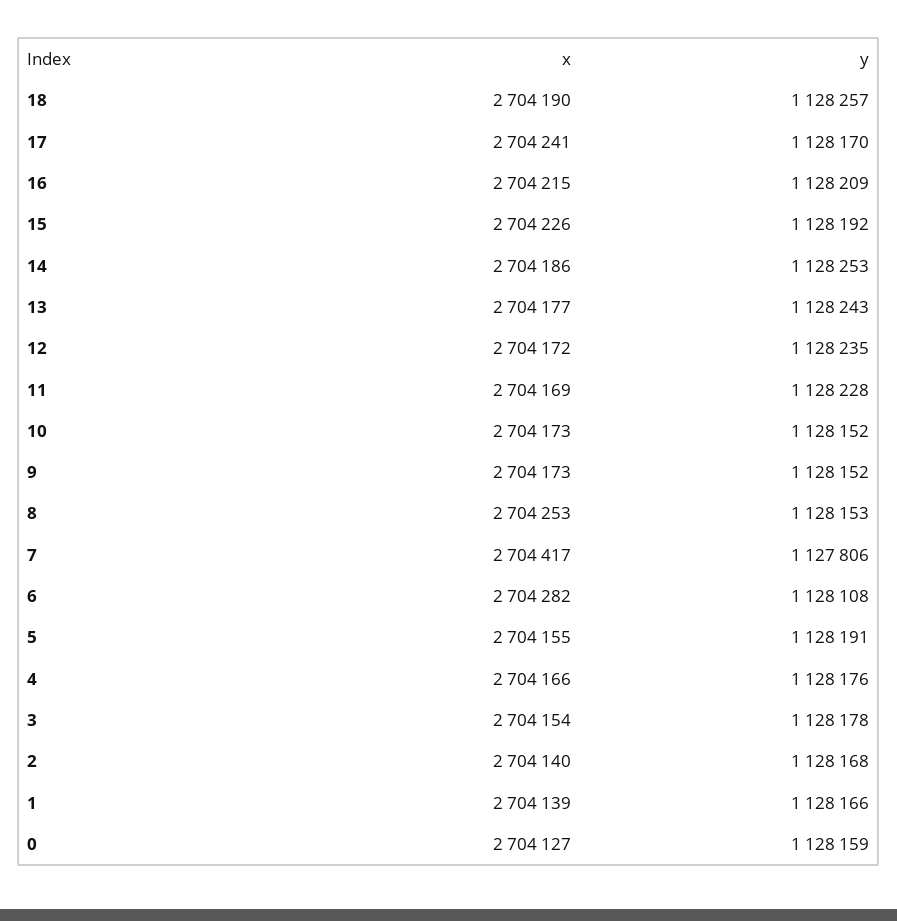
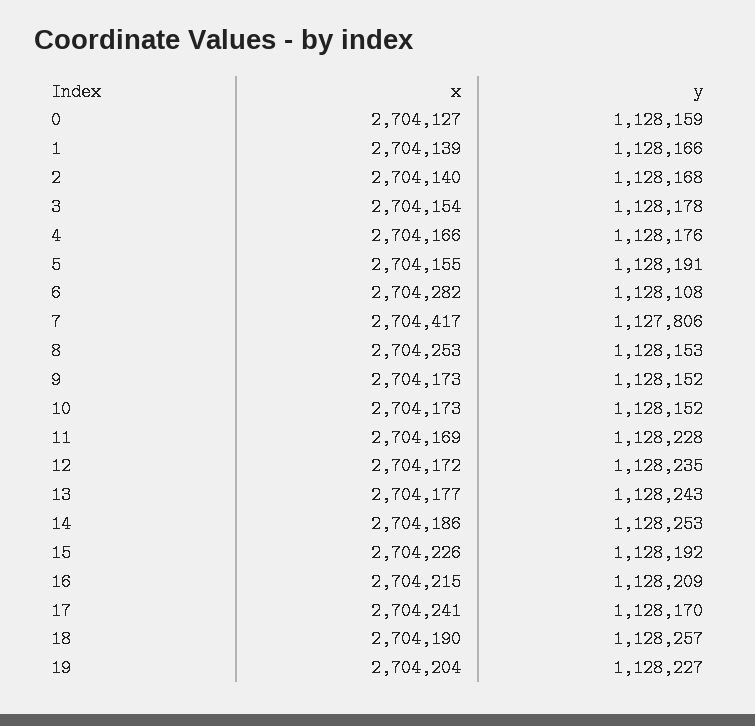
x, 19: none -> 2704204
y, 19: none -> 1128227

